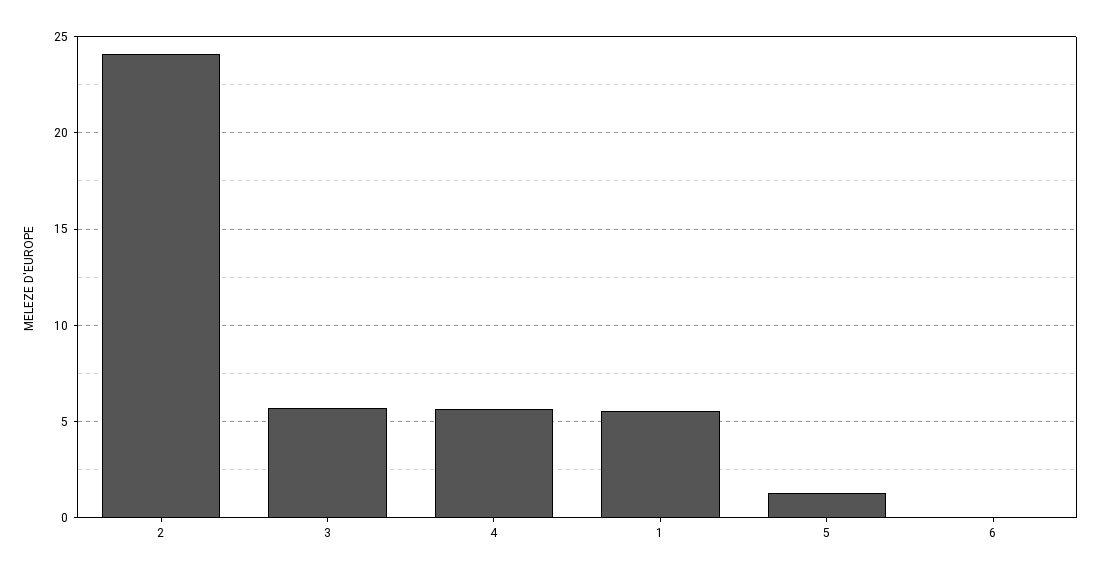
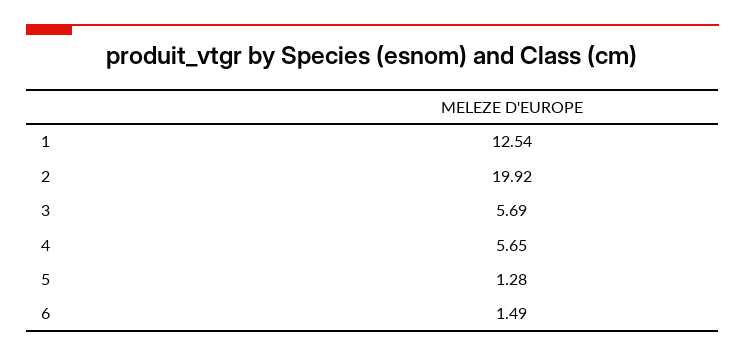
2: 24 -> 19.92
1: 5.5 -> 12.54
6: 0 -> 1.49

